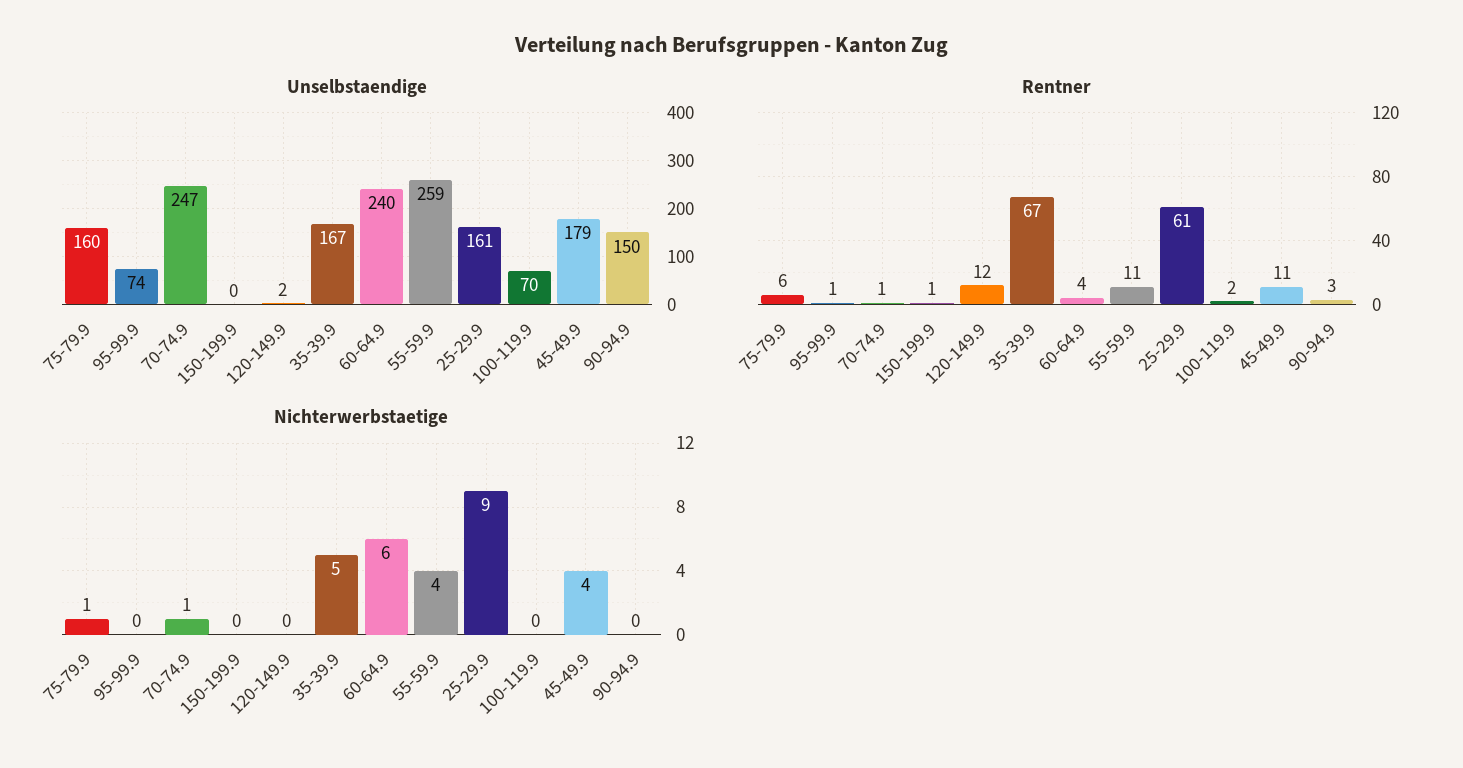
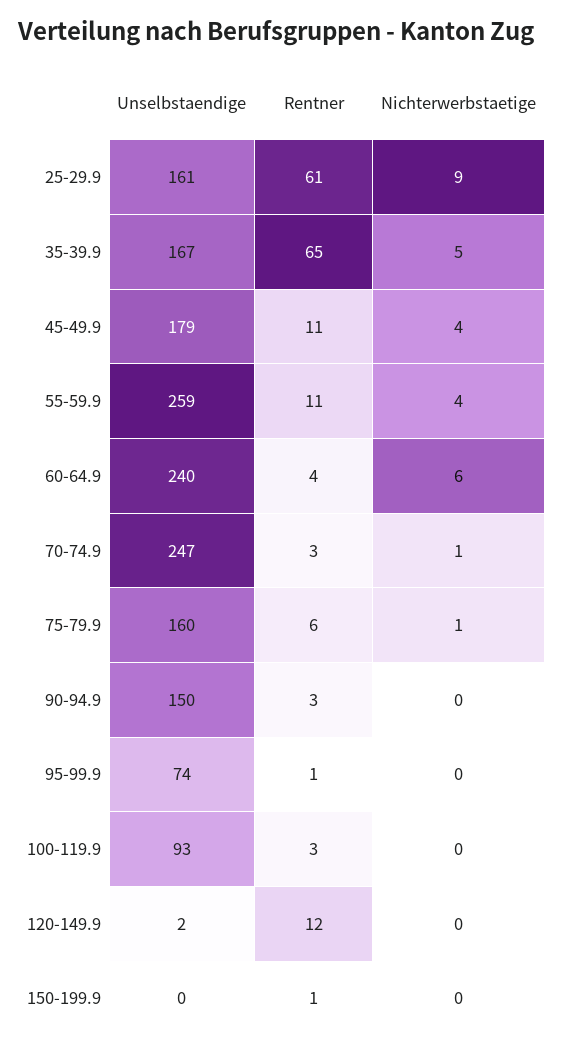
Unselbstaendige, 100-119.9: 70 -> 93
Rentner, 70-74.9: 1 -> 3
Rentner, 35-39.9: 67 -> 65
Rentner, 100-119.9: 2 -> 3

